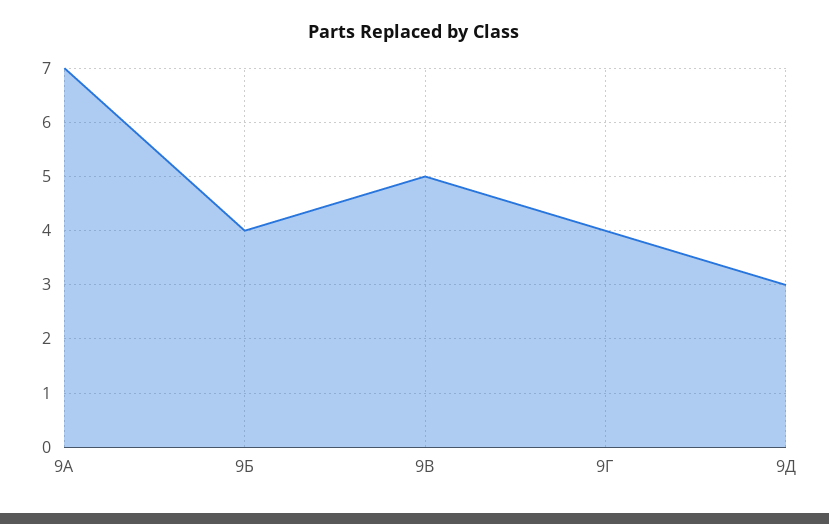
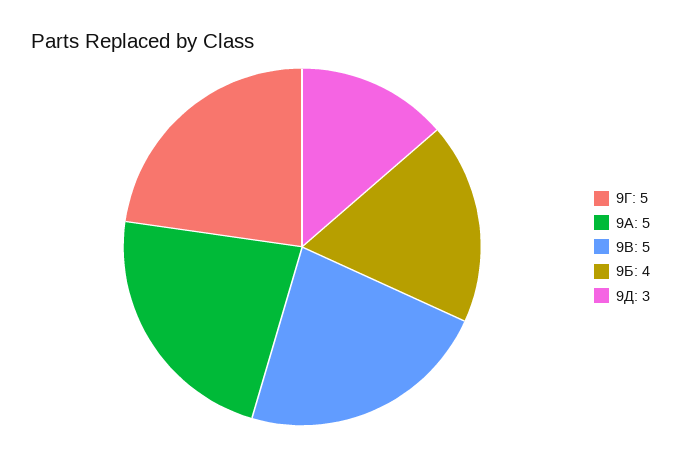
9А: 7 -> 5
9Г: 4 -> 5

